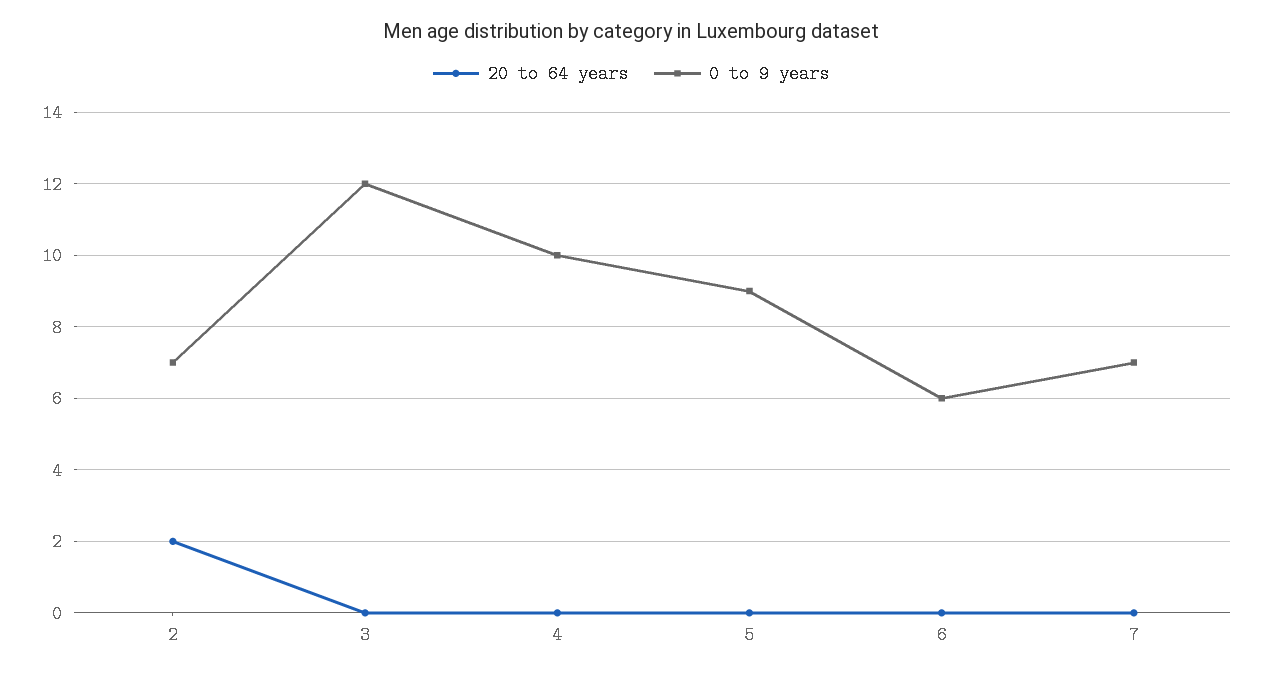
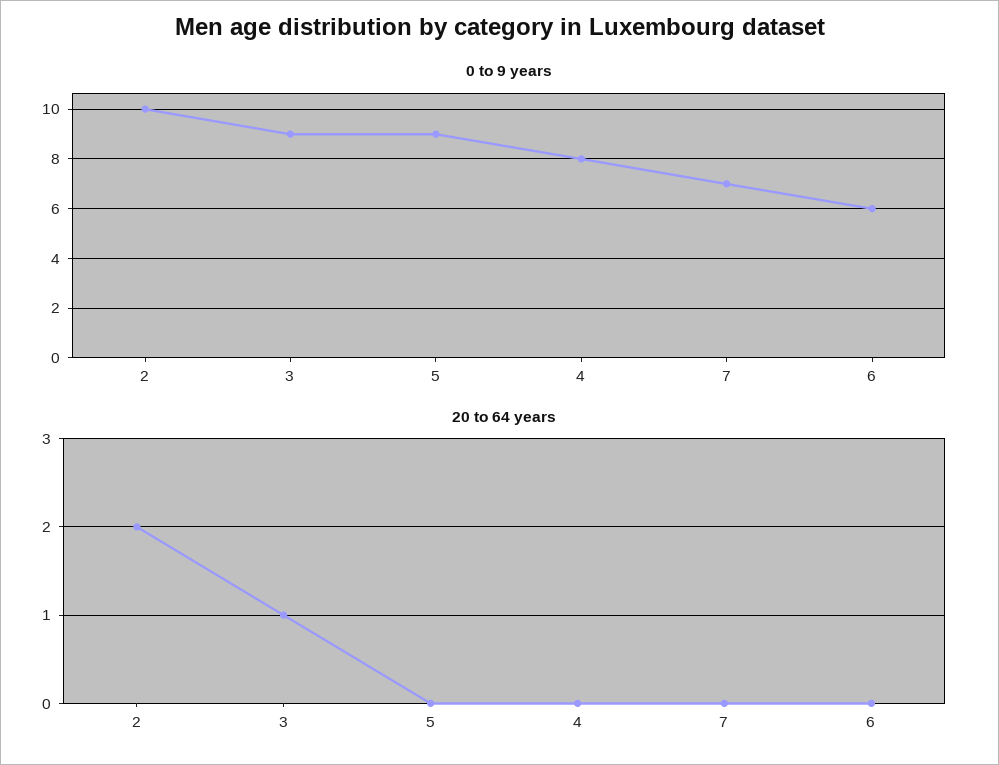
0 to 9 years, 2: 7 -> 10
20 to 64 years, 3: 0 -> 1
0 to 9 years, 3: 12 -> 9
0 to 9 years, 4: 10 -> 8

